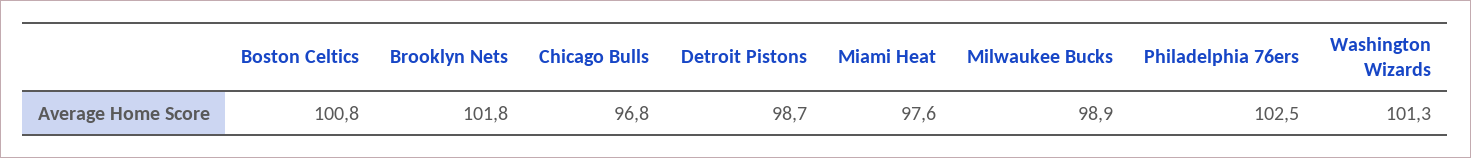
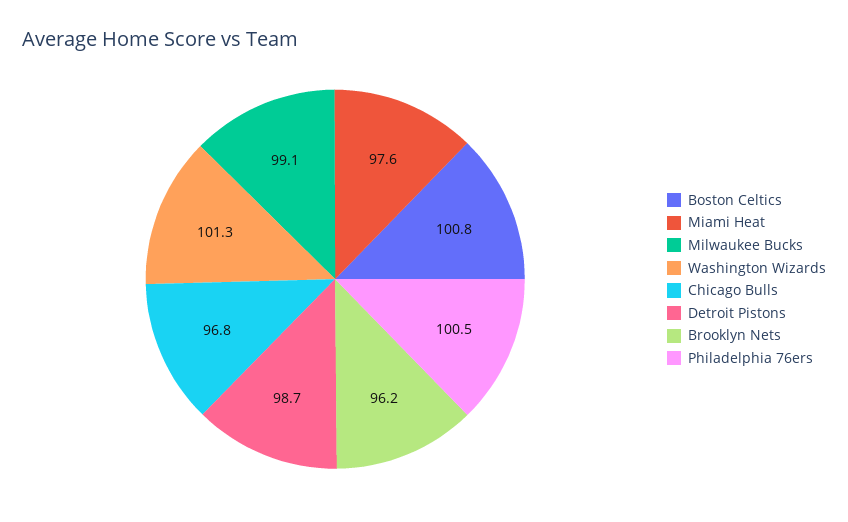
Brooklyn Nets: 101.8 -> 96.2
Milwaukee Bucks: 98.9 -> 99.1
Philadelphia 76ers: 102.5 -> 100.5

